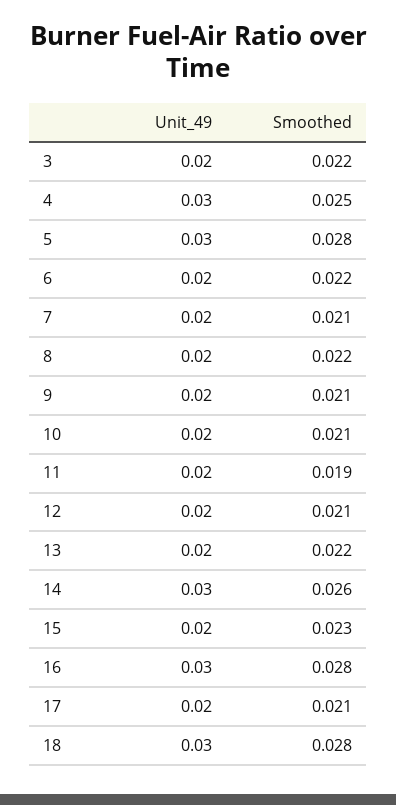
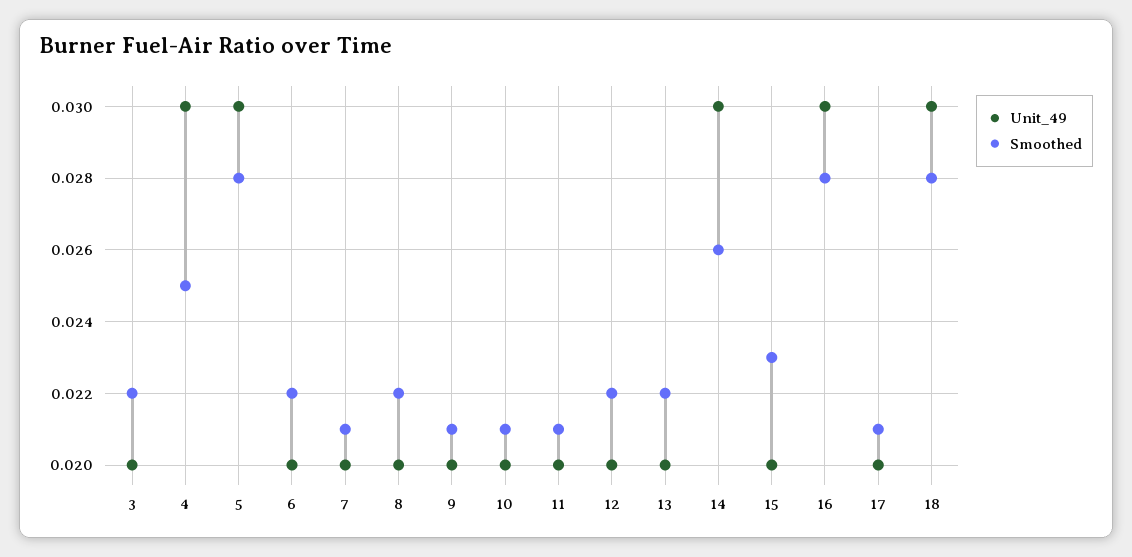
Smoothed, 11: 0.019 -> 0.021
Smoothed, 12: 0.021 -> 0.022

